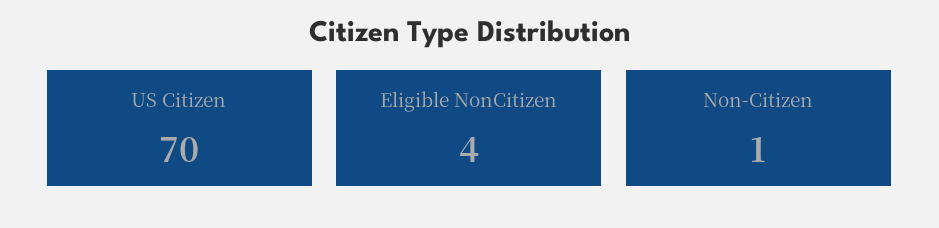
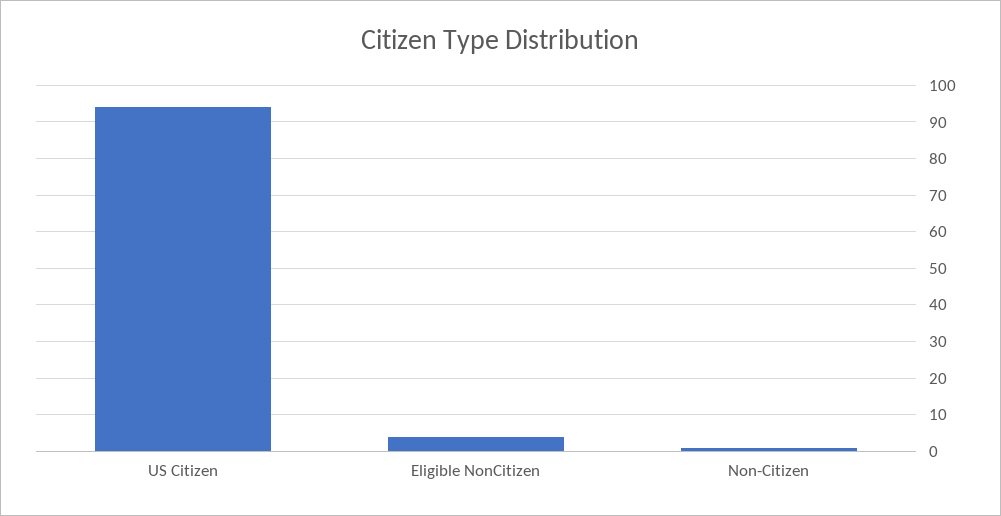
US Citizen: 70 -> 95

